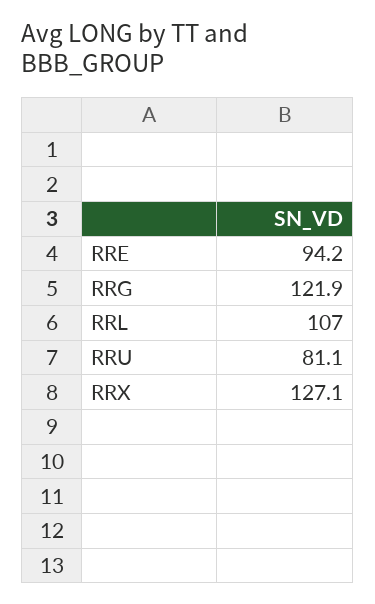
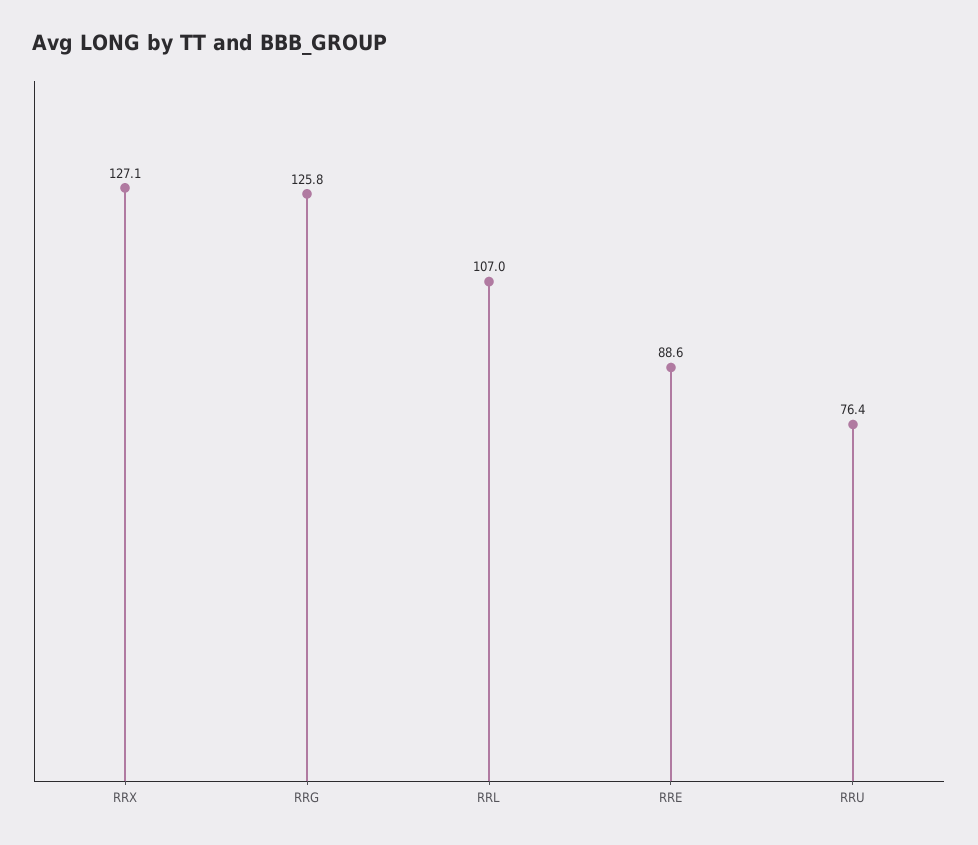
RRE: 94.2 -> 88.6
RRG: 121.9 -> 125.8
RRU: 81.1 -> 76.4

